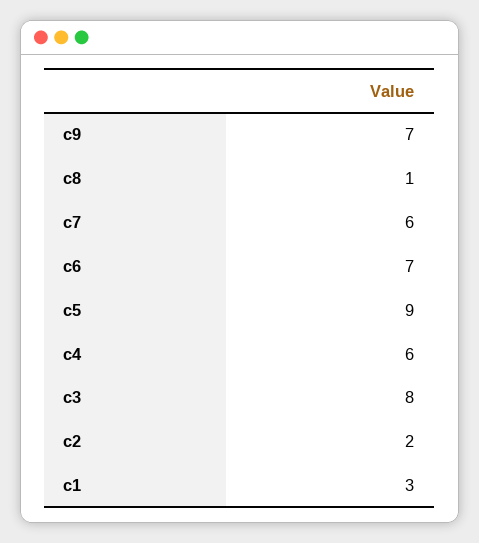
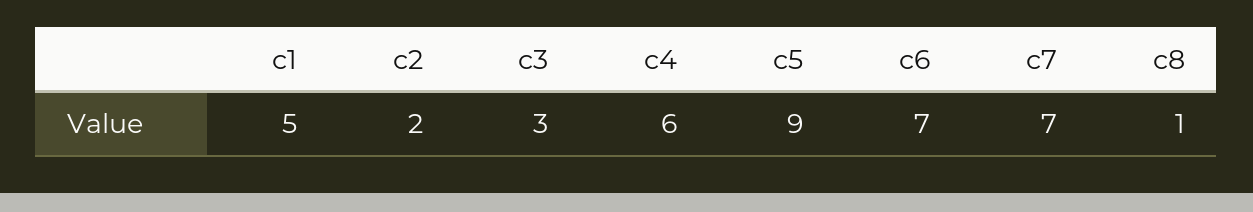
c9: 7 -> none
c7: 6 -> 7
c3: 8 -> 3
c1: 3 -> 5

